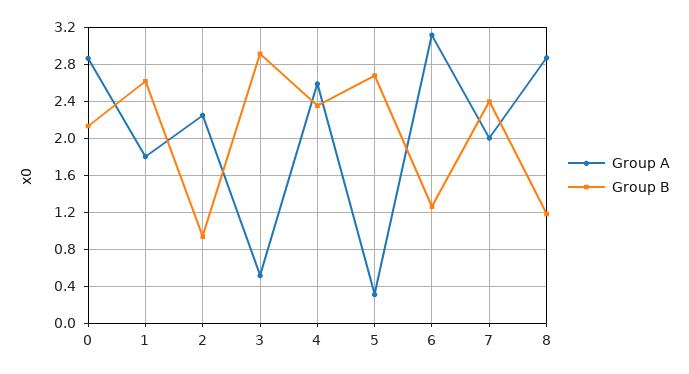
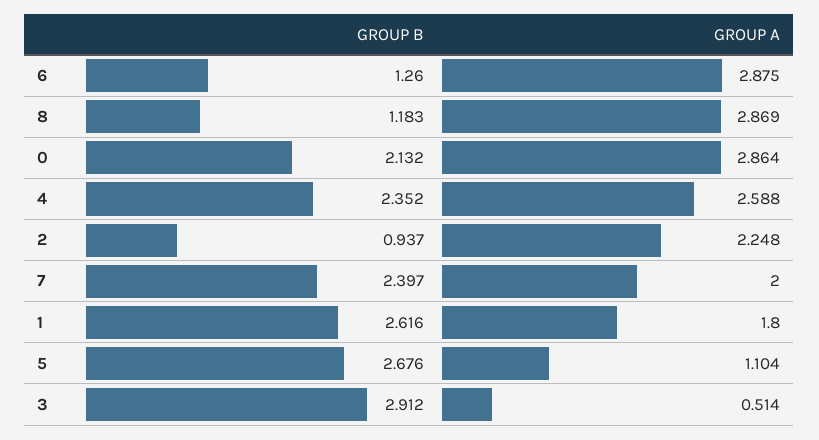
Group A, 5: 0.3 -> 1.104
Group A, 6: 3.1 -> 2.875

